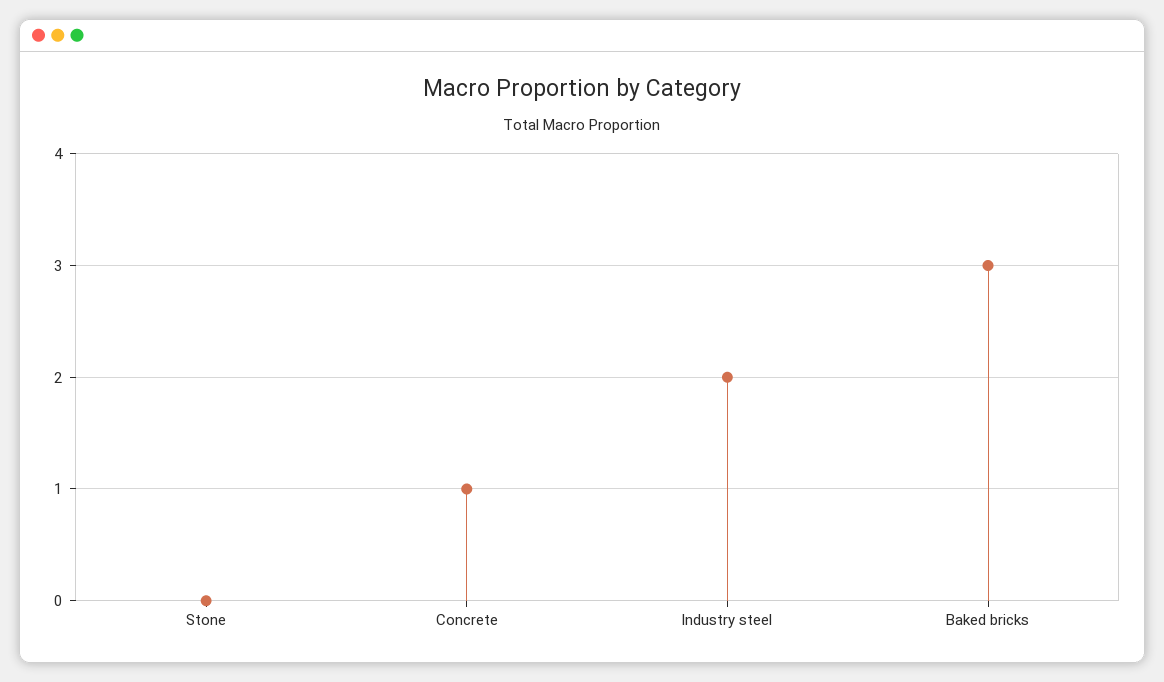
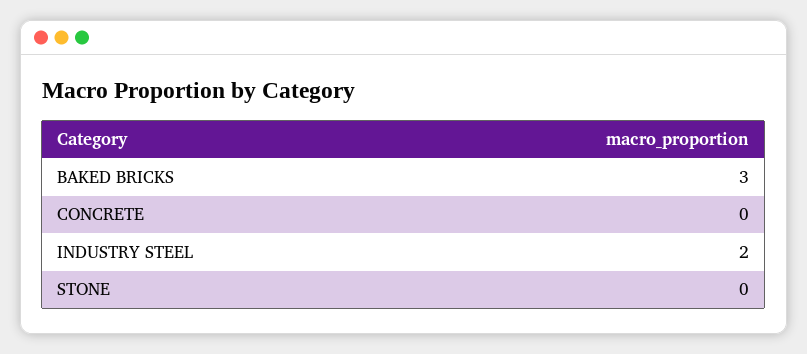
Concrete: 1 -> 0

